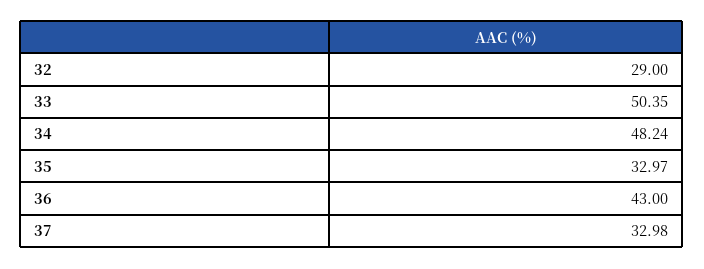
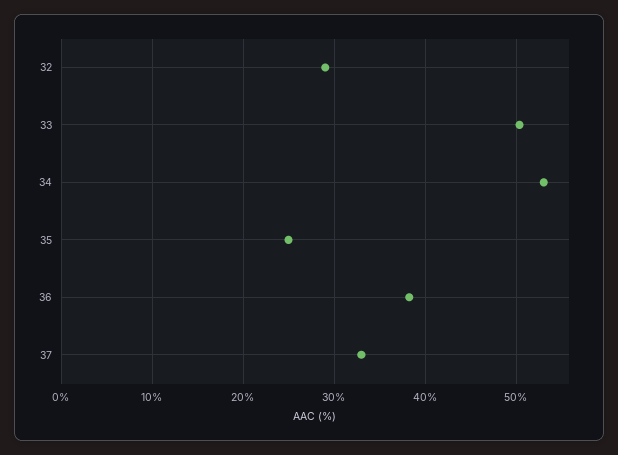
34: 48.24 -> 53
35: 32.97 -> 25
36: 43 -> 38

